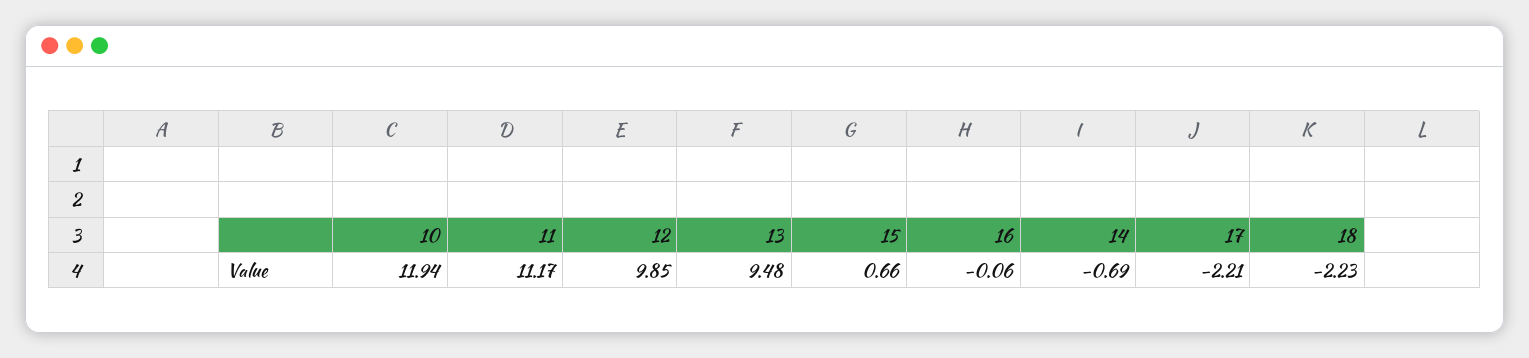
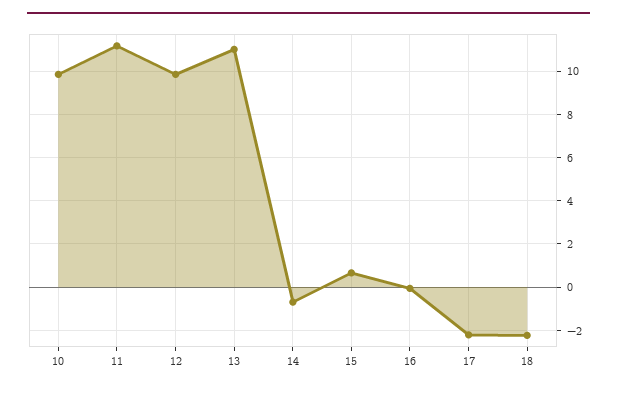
10: 11.94 -> 10
13: 9.48 -> 11

